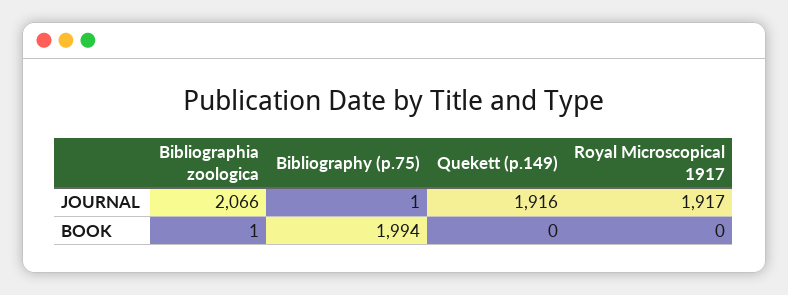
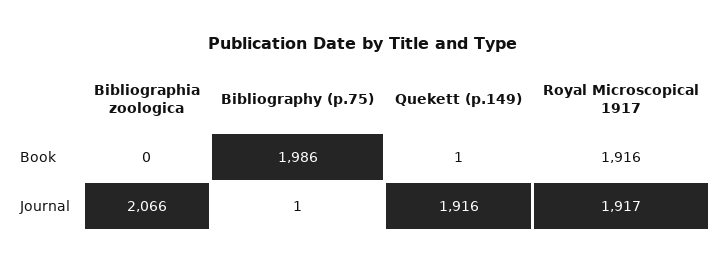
Bibliographia zoologica, BOOK: 1 -> 0
Bibliography (p.75), BOOK: 1994 -> 1986
Quekett (p.149), BOOK: 0 -> 1
Royal Microscopical 1917, BOOK: 0 -> 1916

